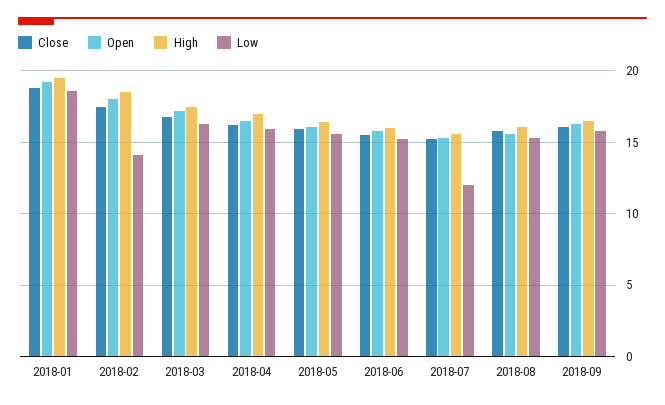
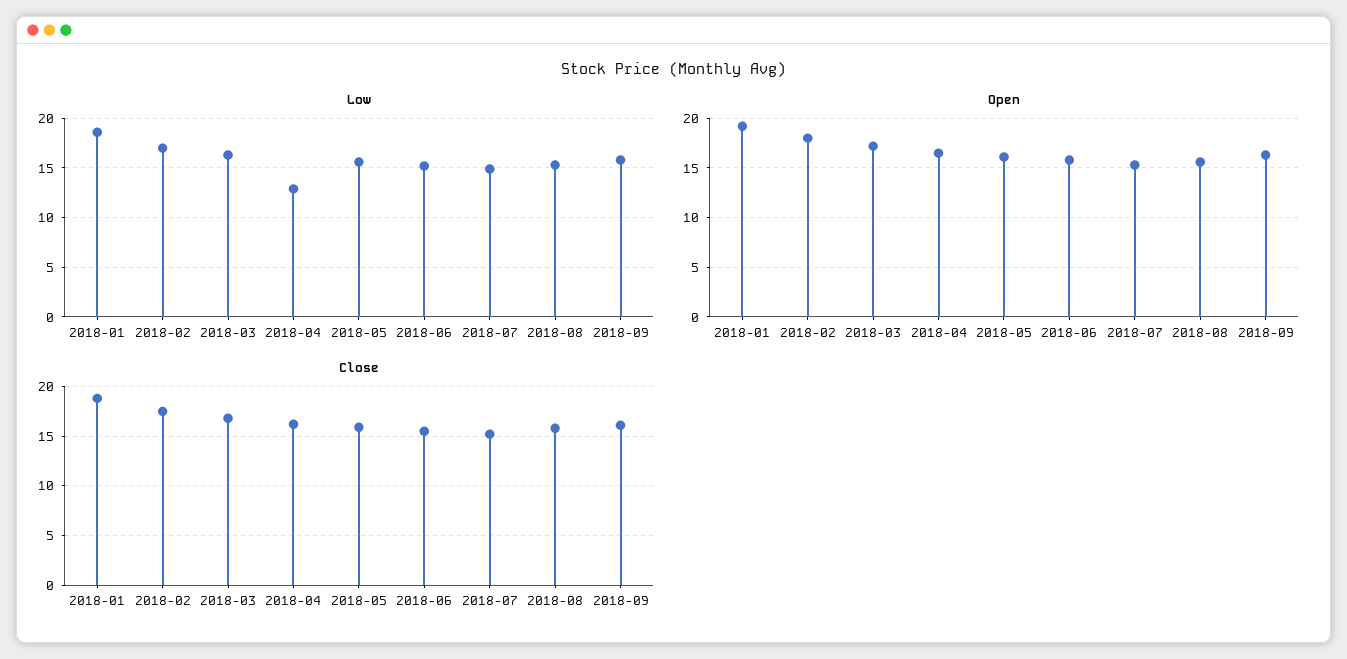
High, 2018-01: 19.5 -> none
High, 2018-02: 18.5 -> none
Low, 2018-02: 14 -> 17
High, 2018-03: 17.5 -> none
High, 2018-04: 17 -> none
Low, 2018-04: 16 -> 13
High, 2018-05: 16.5 -> none
High, 2018-06: 16 -> none
High, 2018-07: 15.5 -> none
Low, 2018-07: 12 -> 15
High, 2018-08: 16 -> none
High, 2018-09: 16.5 -> none

